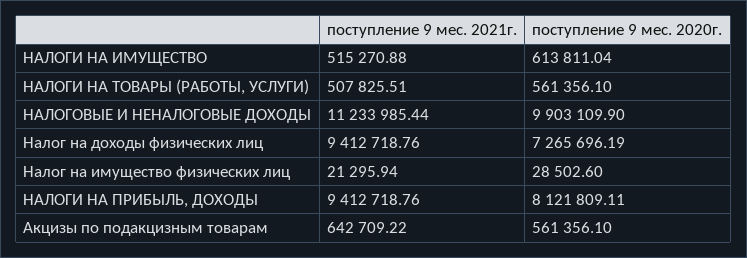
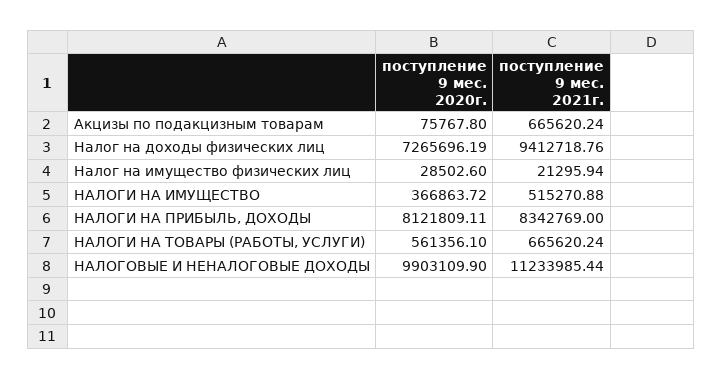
поступление 9 мес. 2020г., НАЛОГИ НА ИМУЩЕСТВО: 613811.04 -> 366863.72
поступление 9 мес. 2021г., НАЛОГИ НА ТОВАРЫ (РАБОТЫ, УСЛУГИ): 507825.51 -> 665620.24
поступление 9 мес. 2021г., НАЛОГИ НА ПРИБЫЛЬ, ДОХОДЫ: 9412718.76 -> 8342769
поступление 9 мес. 2021г., Акцизы по подакцизным товарам: 642709.22 -> 665620.24
поступление 9 мес. 2020г., Акцизы по подакцизным товарам: 561356.1 -> 75767.8

